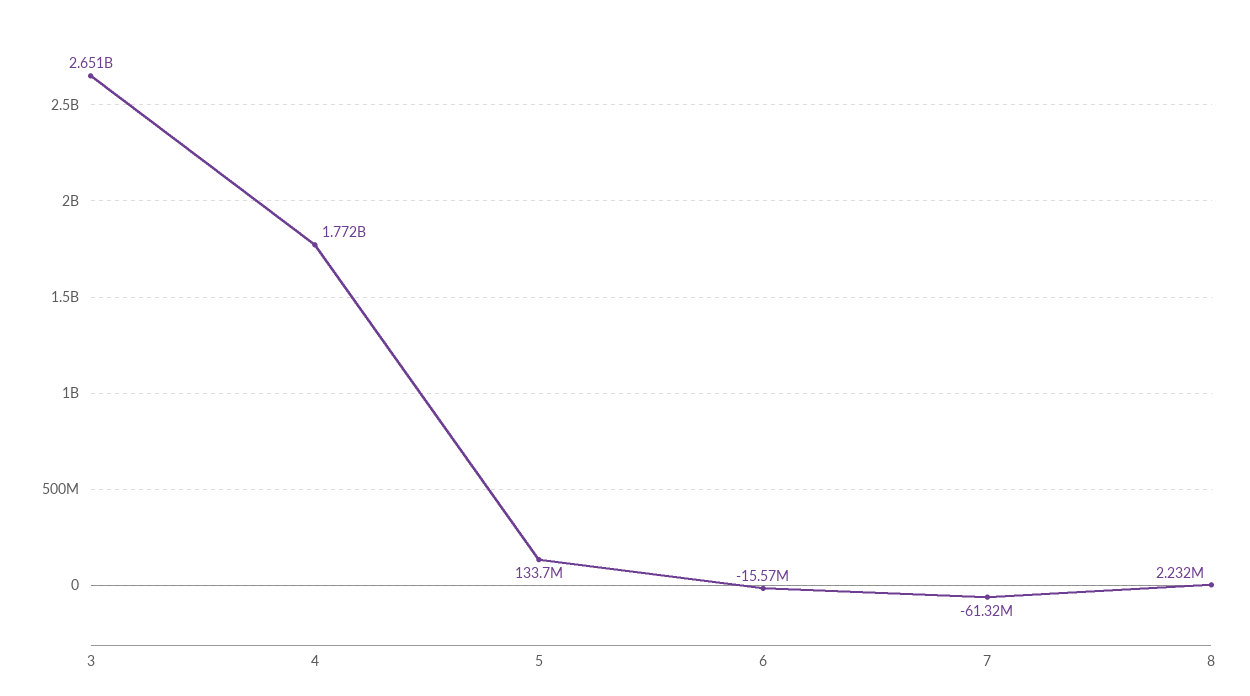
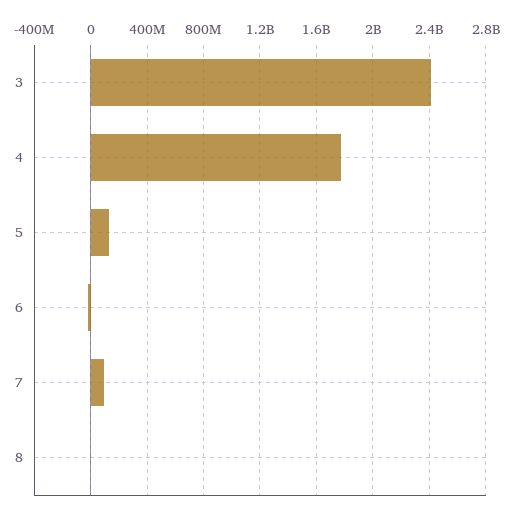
3: 2651000000 -> 2400000000
7: -61320000 -> 100000000

